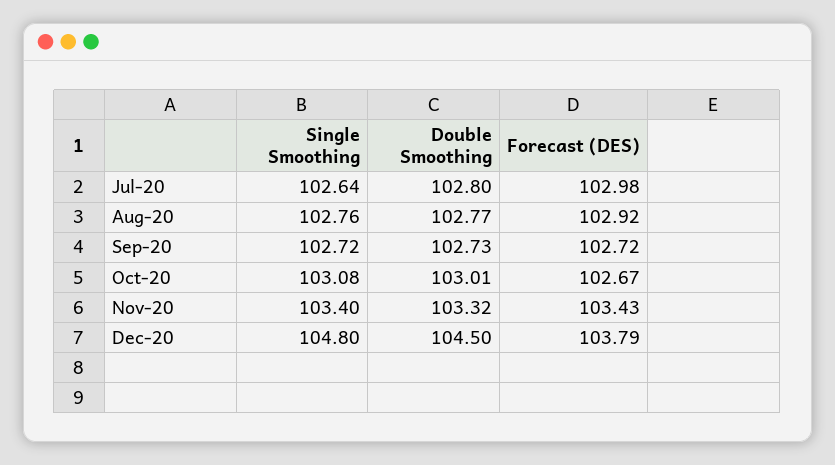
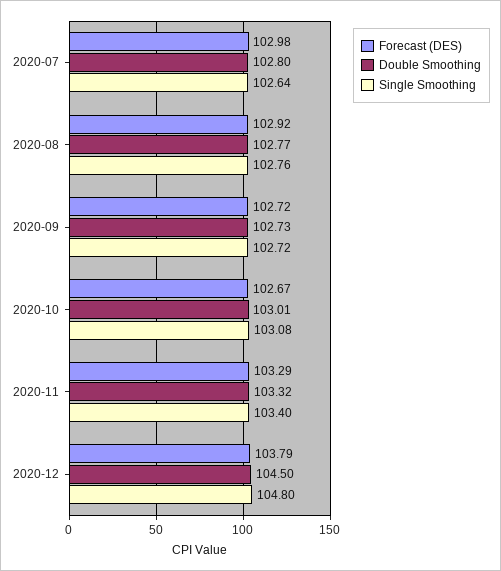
Forecast (DES), Nov-20: 103.43 -> 103.29

